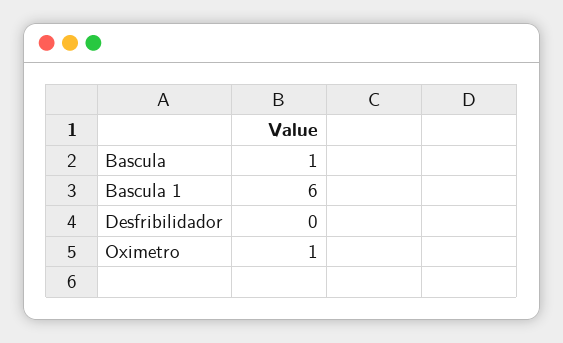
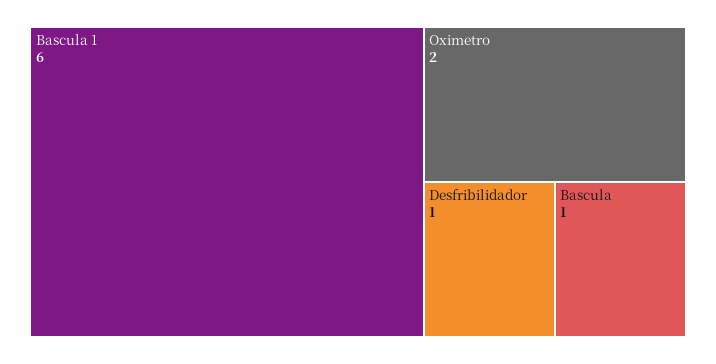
Desfribilidador: 0 -> 1
Oximetro: 1 -> 2

